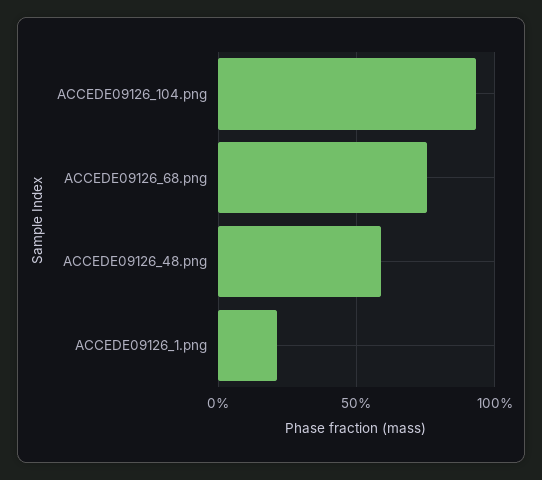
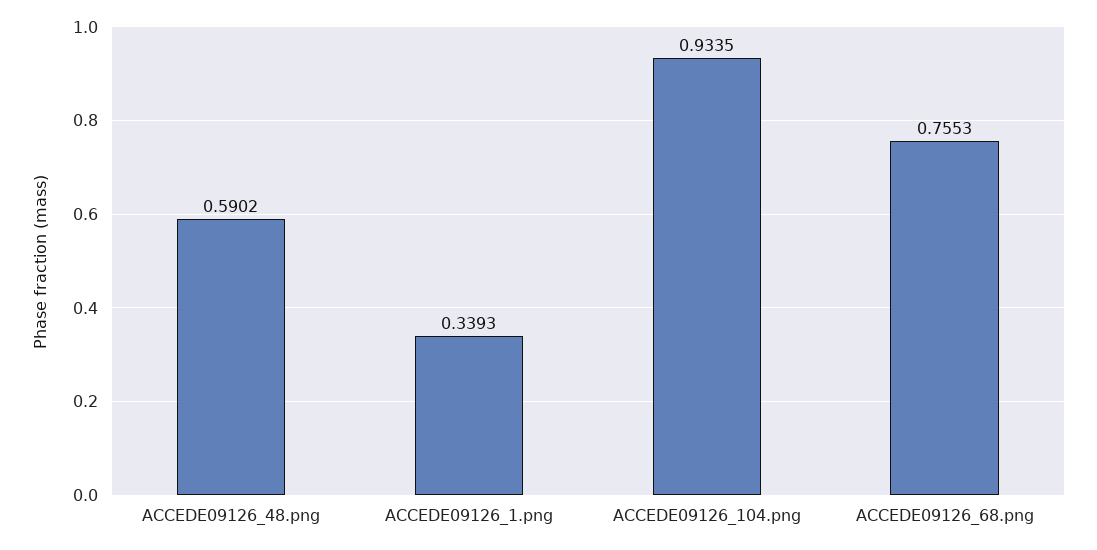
ACCEDE09126_1.png: 0.2 -> 0.3393

